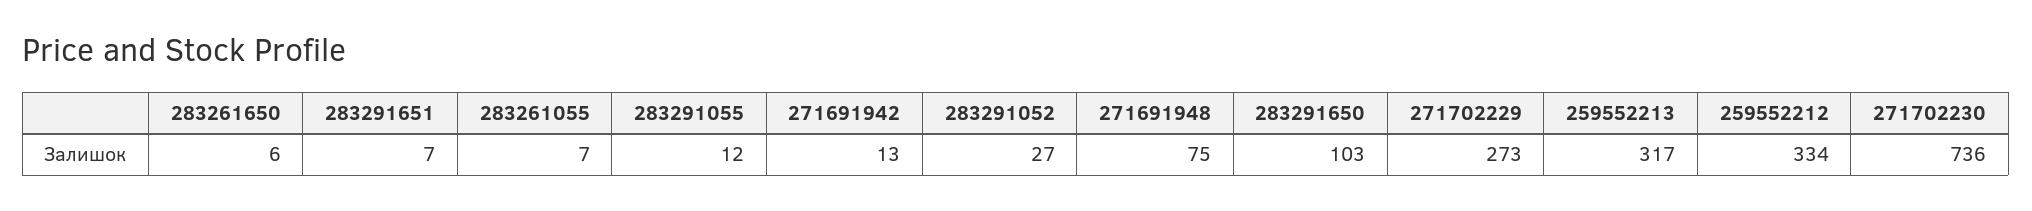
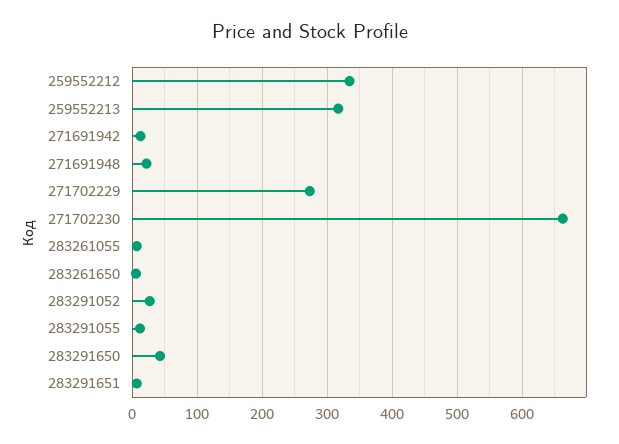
271691948: 75 -> 20
283291650: 103 -> 40
271702230: 736 -> 660

